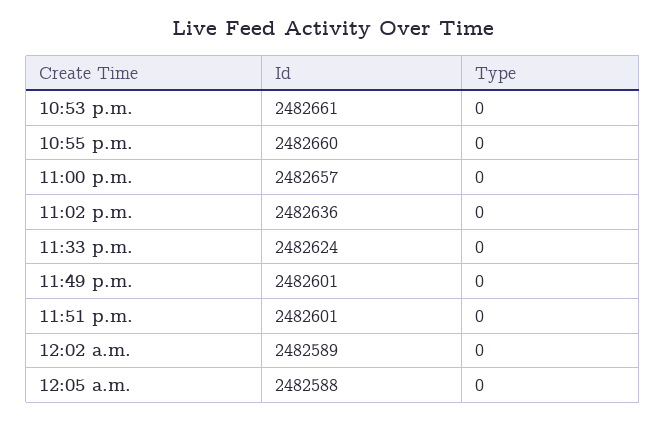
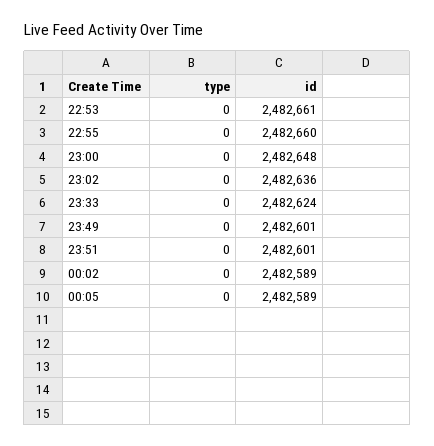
Id, 11:00 p.m.: 2482657 -> 2482648
Id, 12:05 a.m.: 2482588 -> 2482589

